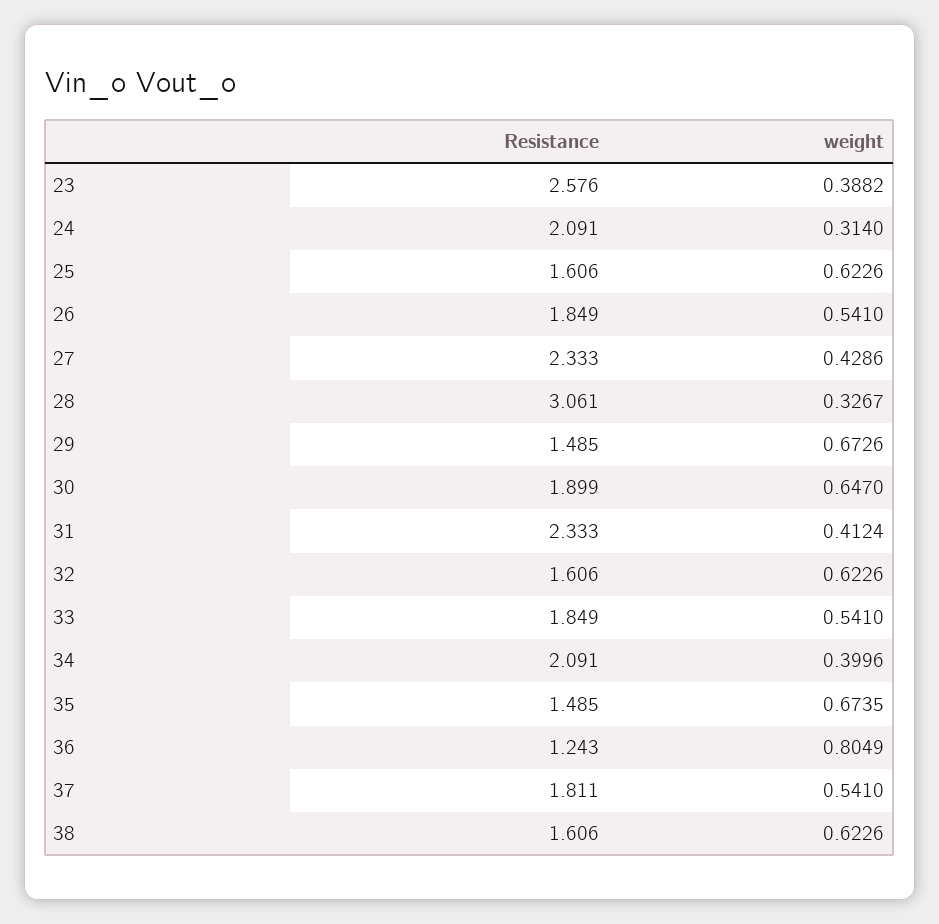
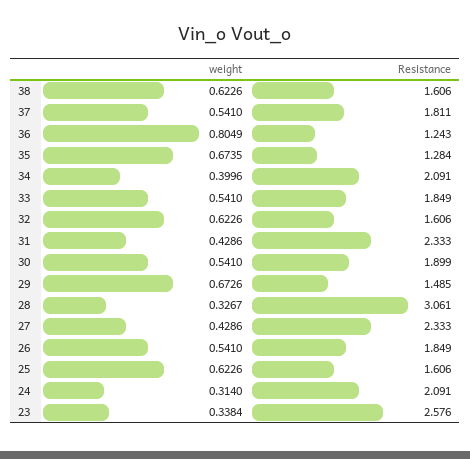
weight, 23: 0.3882 -> 0.3384
weight, 30: 0.647 -> 0.541
weight, 31: 0.4124 -> 0.4286
Resistance, 35: 1.485 -> 1.284

